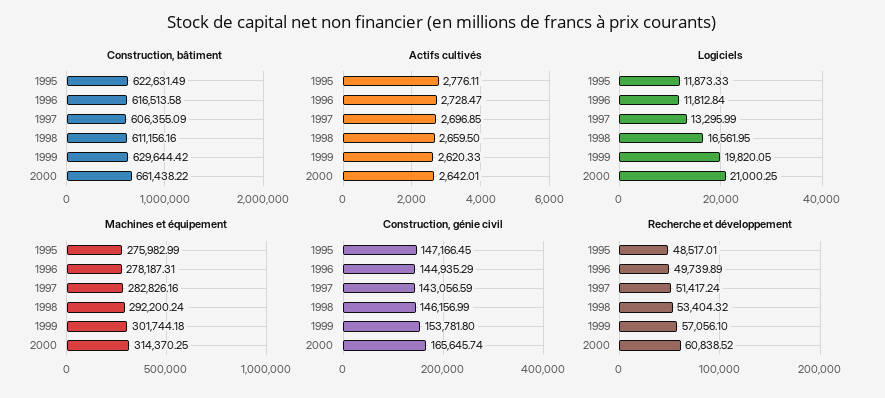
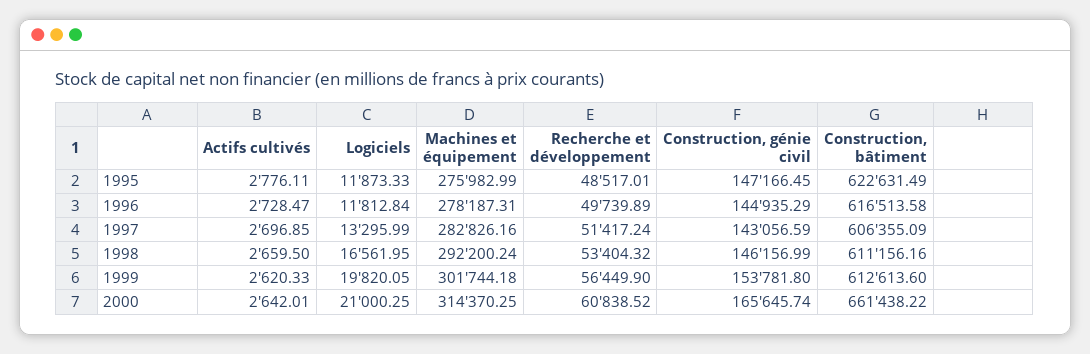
Construction, bâtiment, 1999: 629644.42 -> 612613.6
Recherche et développement, 1999: 57056.1 -> 56449.9

